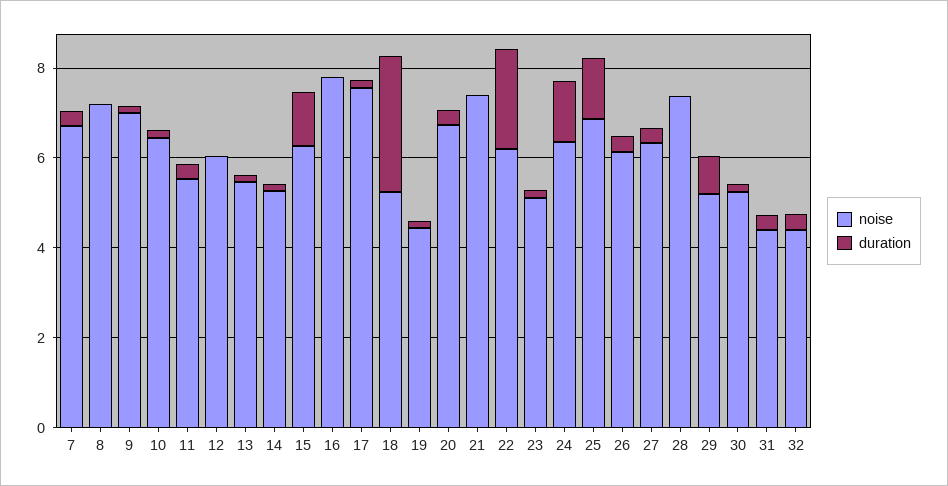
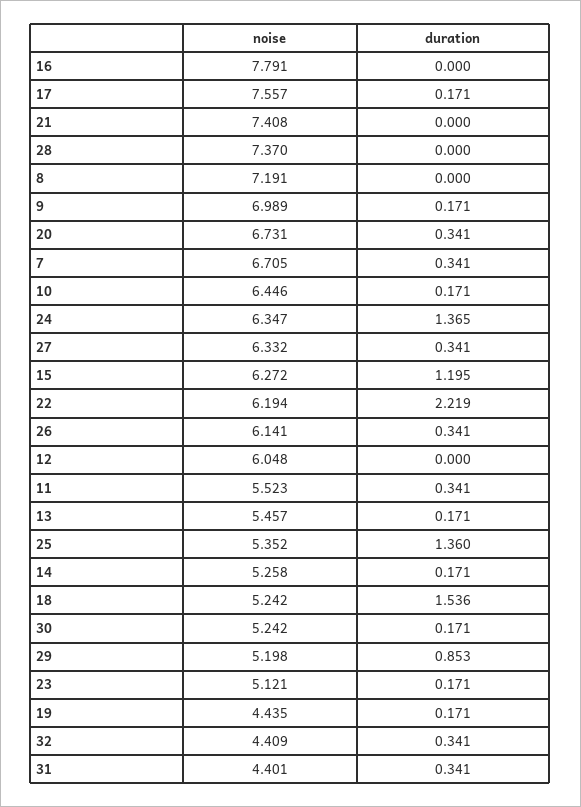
duration, 18: 3 -> 1.536
noise, 25: 7 -> 5.352

